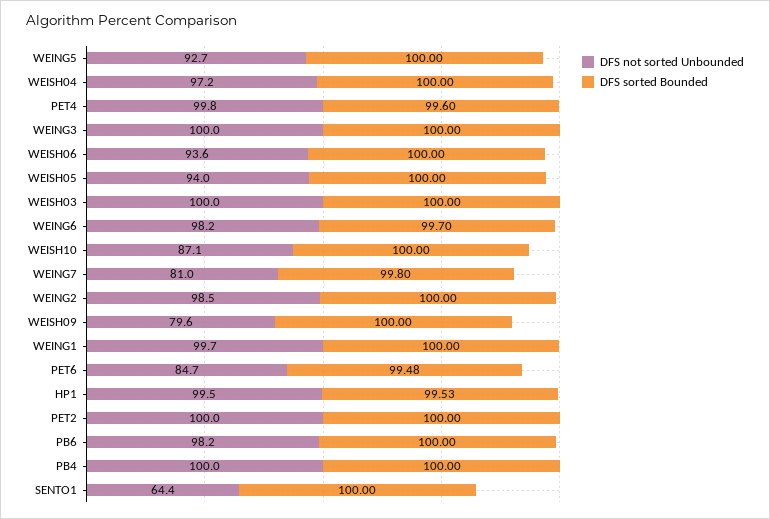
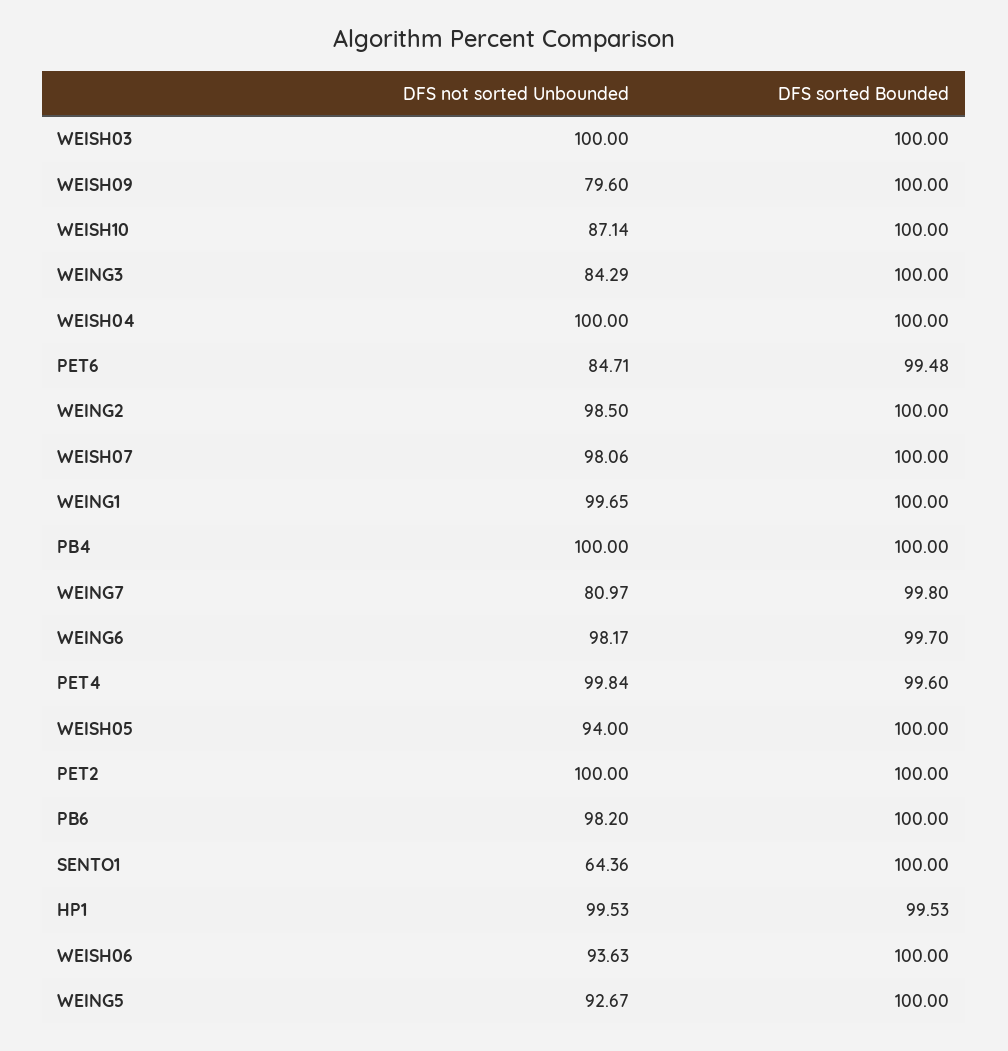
DFS not sorted Unbounded, WEISH04: 97.2 -> 100
DFS not sorted Unbounded, WEING3: 100 -> 84.29
DFS not sorted Unbounded, WEISH07: none -> 98.06
DFS sorted Bounded, WEISH07: none -> 100

